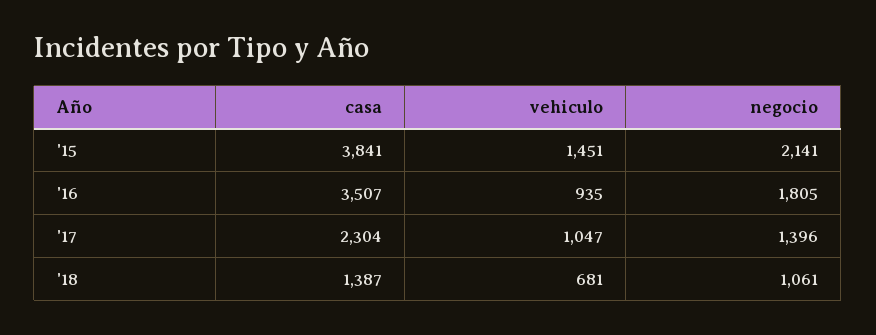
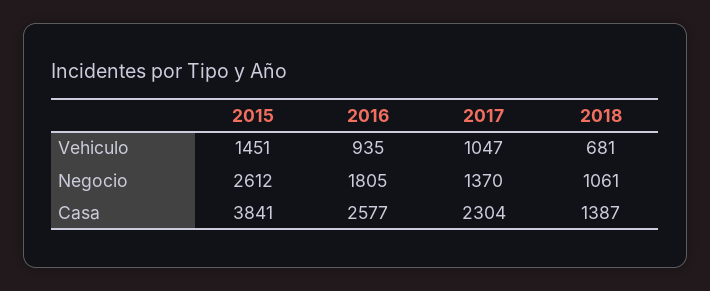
negocio, '15: 2141 -> 2612
casa, '16: 3507 -> 2577
negocio, '17: 1396 -> 1370

